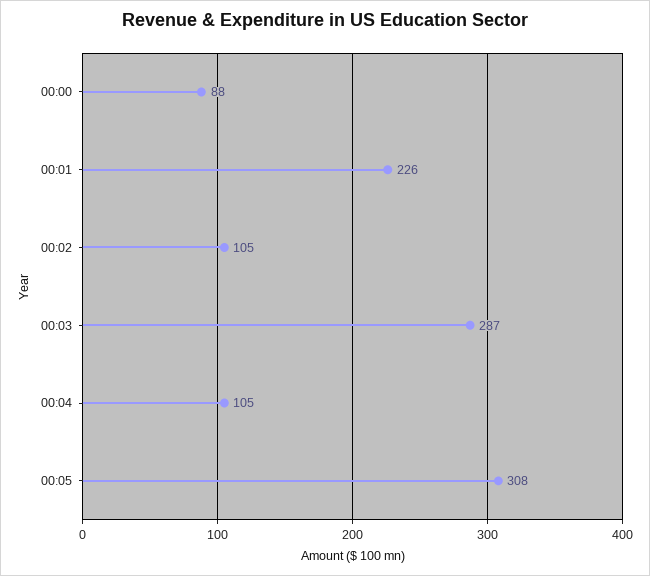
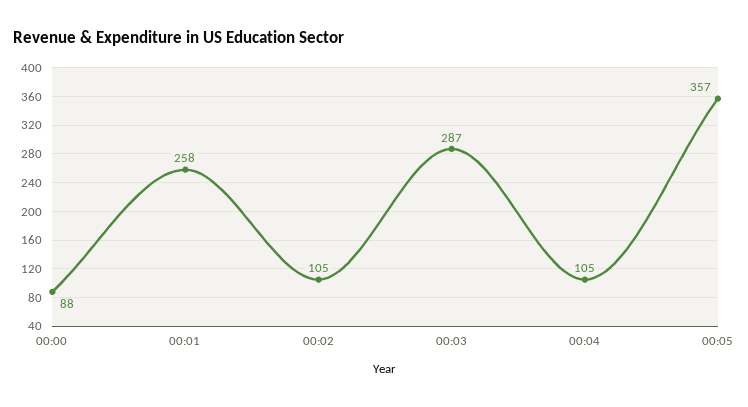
00:01: 226 -> 258
00:05: 308 -> 357

